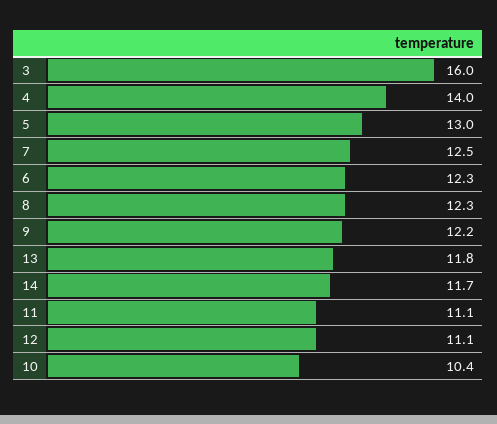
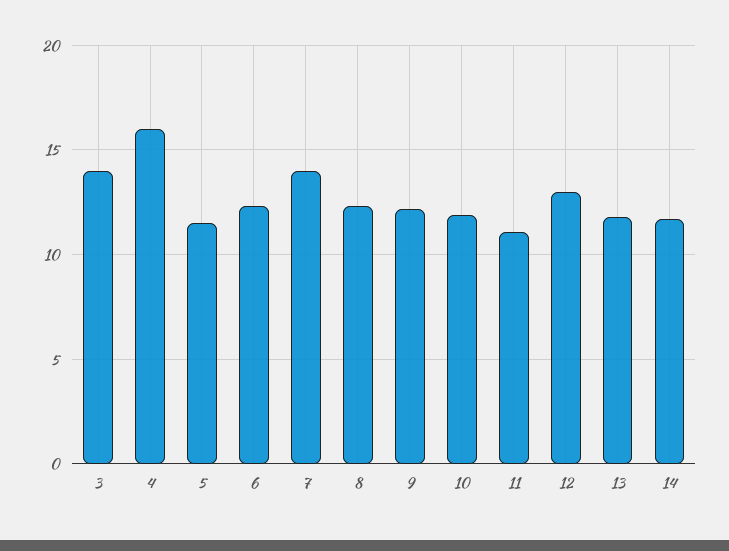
3: 16 -> 14
4: 14 -> 16
5: 13 -> 11.5
7: 12.5 -> 14
12: 11.1 -> 13
10: 10.4 -> 12

